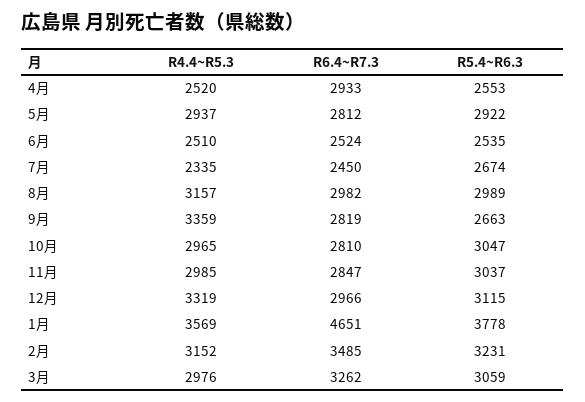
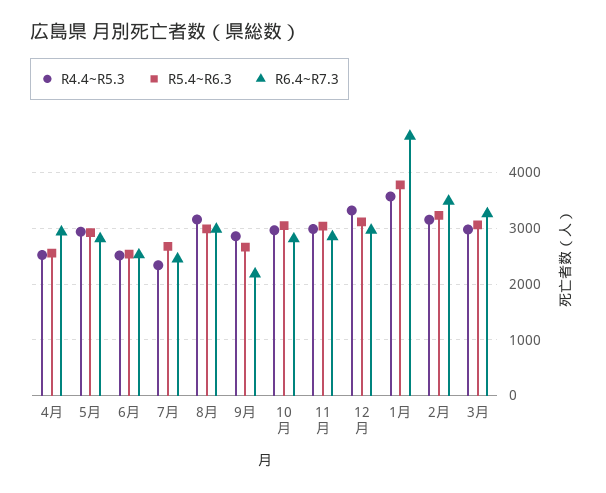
R4.4~R5.3, 9月: 3359 -> 2800
R6.4~R7.3, 9月: 2819 -> 2200

